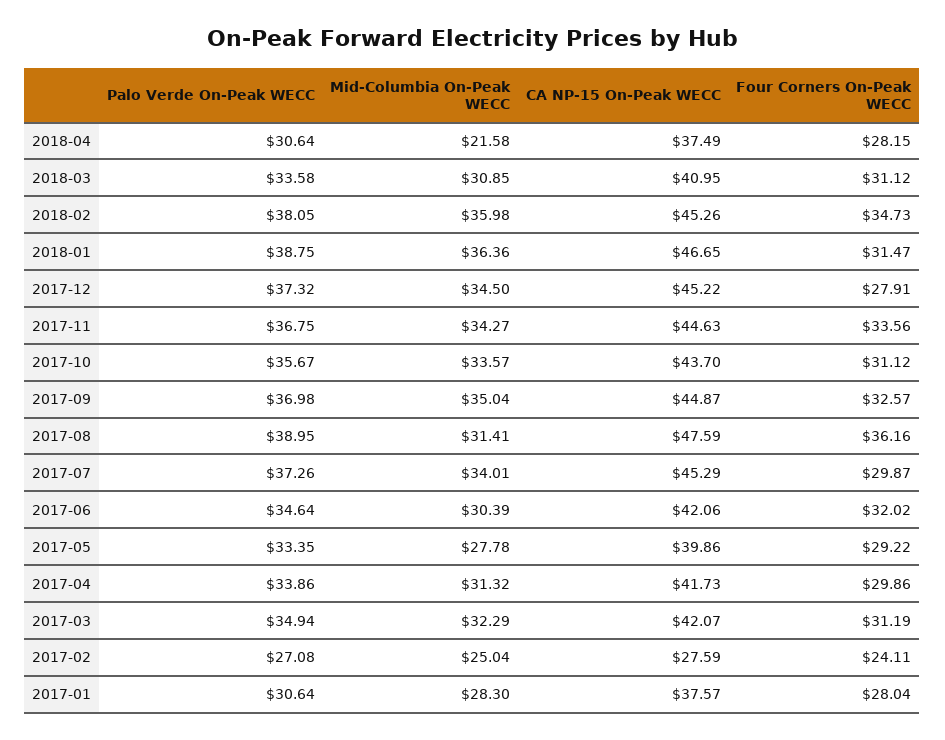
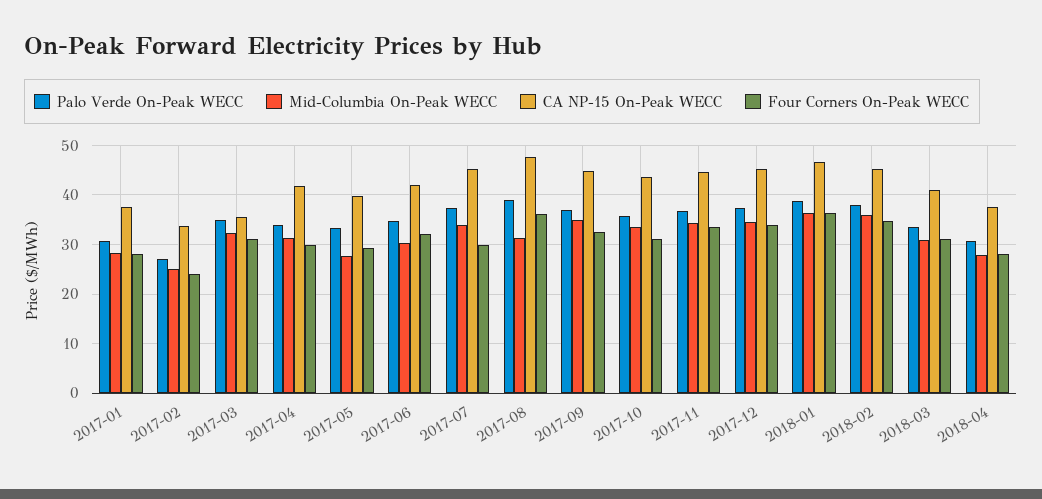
Mid-Columbia On-Peak WECC, 2018-04: 21.58 -> 28
Four Corners On-Peak WECC, 2018-01: 31.47 -> 36
Four Corners On-Peak WECC, 2017-12: 27.91 -> 34
CA NP-15 On-Peak WECC, 2017-03: 42.07 -> 36
CA NP-15 On-Peak WECC, 2017-02: 27.59 -> 34

